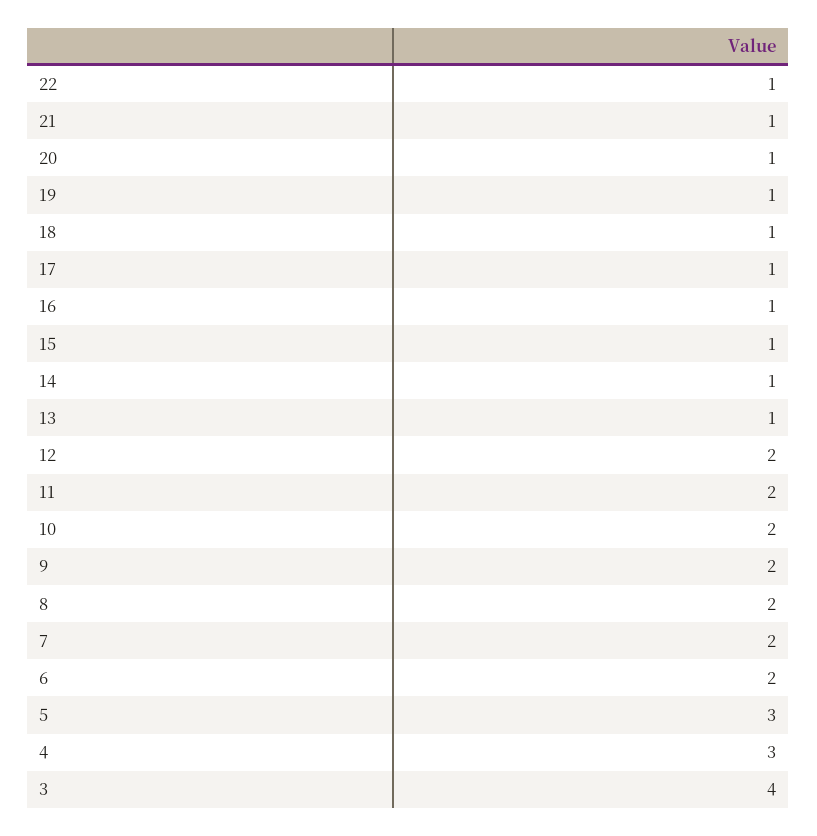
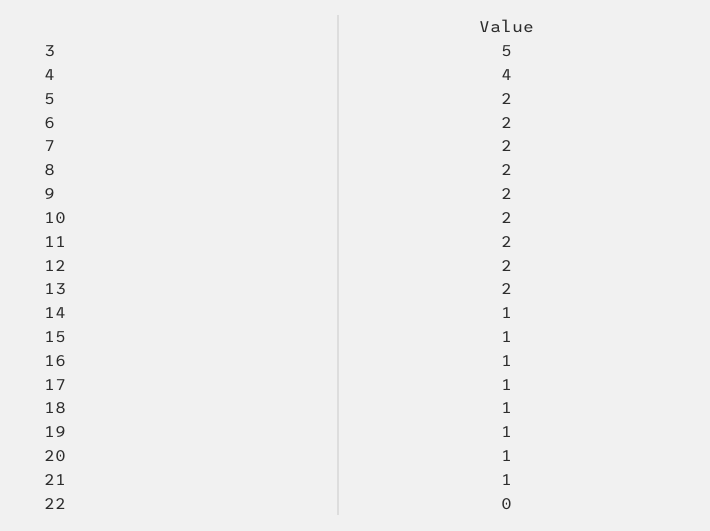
22: 1 -> 0
13: 1 -> 2
5: 3 -> 2
4: 3 -> 4
3: 4 -> 5

